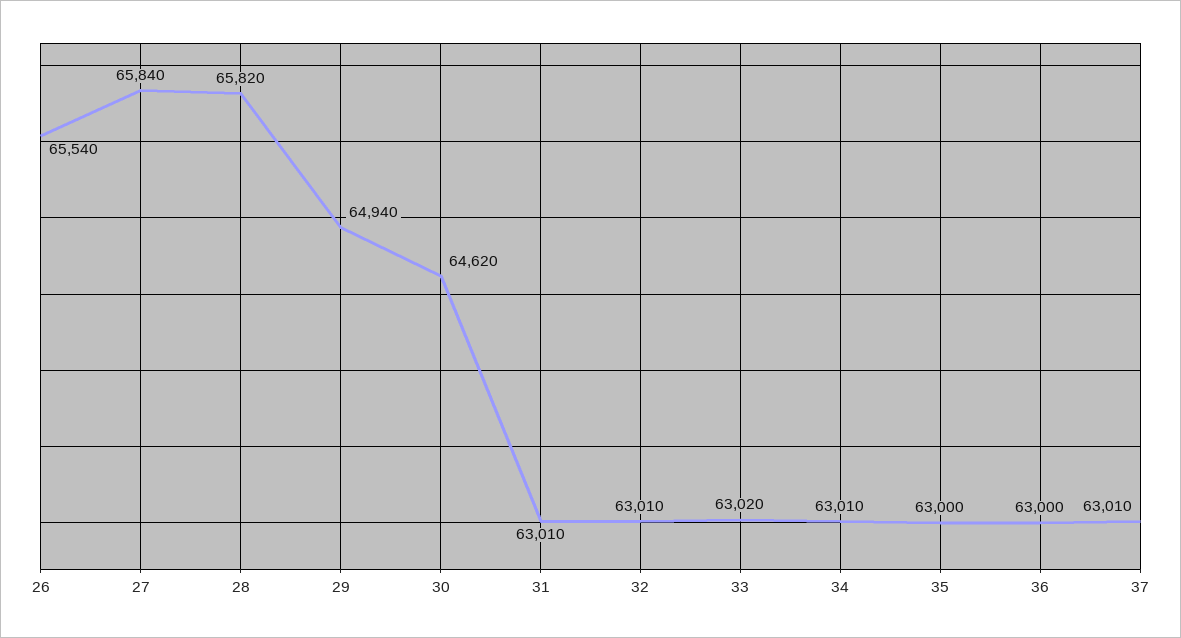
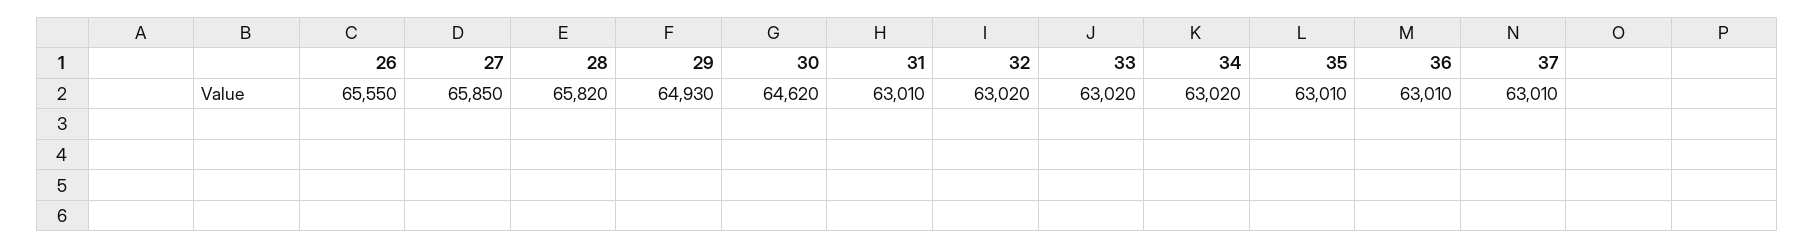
26: 65540 -> 65550
27: 65840 -> 65850
29: 64940 -> 64930
32: 63010 -> 63020
34: 63010 -> 63020
35: 63000 -> 63010
36: 63000 -> 63010

